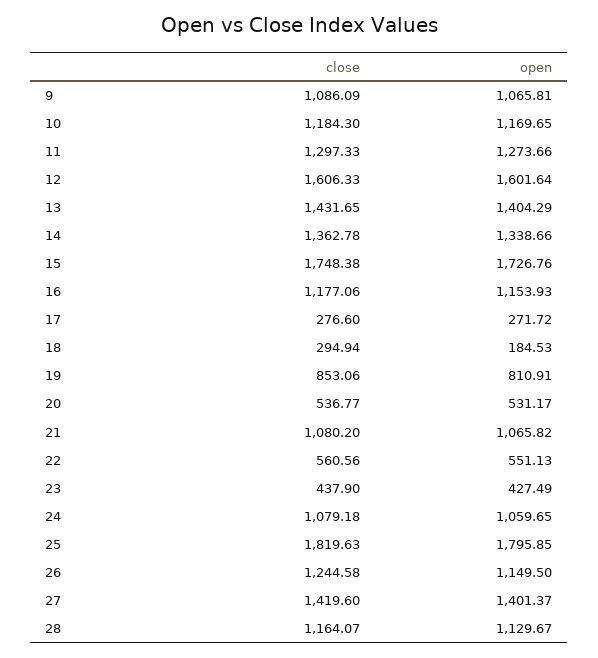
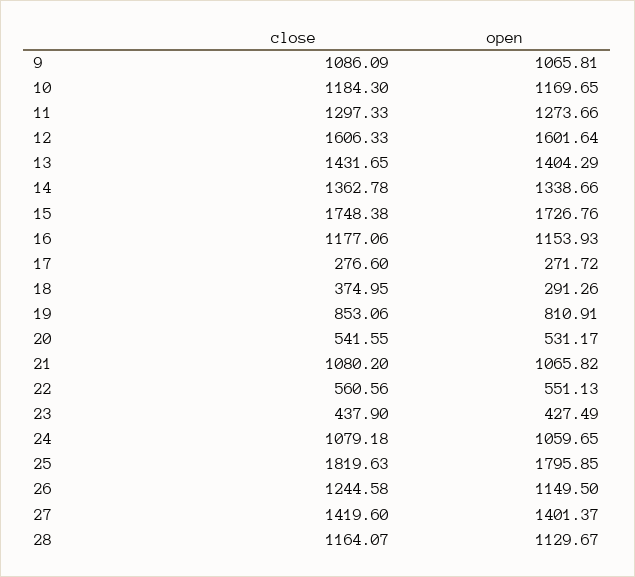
close, 18: 294.94 -> 374.95
open, 18: 184.53 -> 291.26
close, 20: 536.77 -> 541.55

